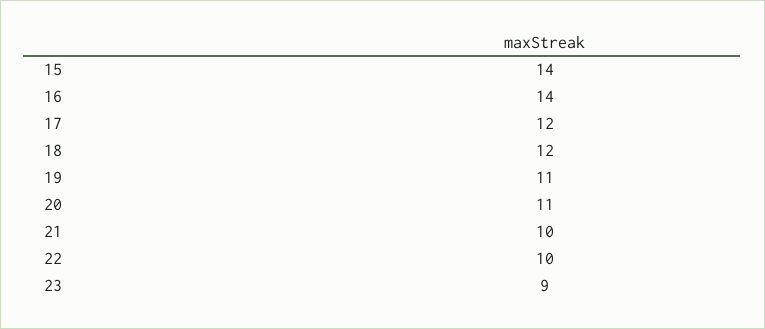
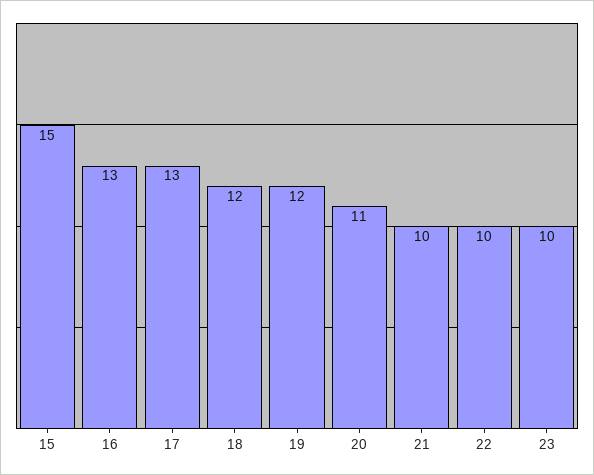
15: 14 -> 15
16: 14 -> 13
17: 12 -> 13
19: 11 -> 12
23: 9 -> 10

